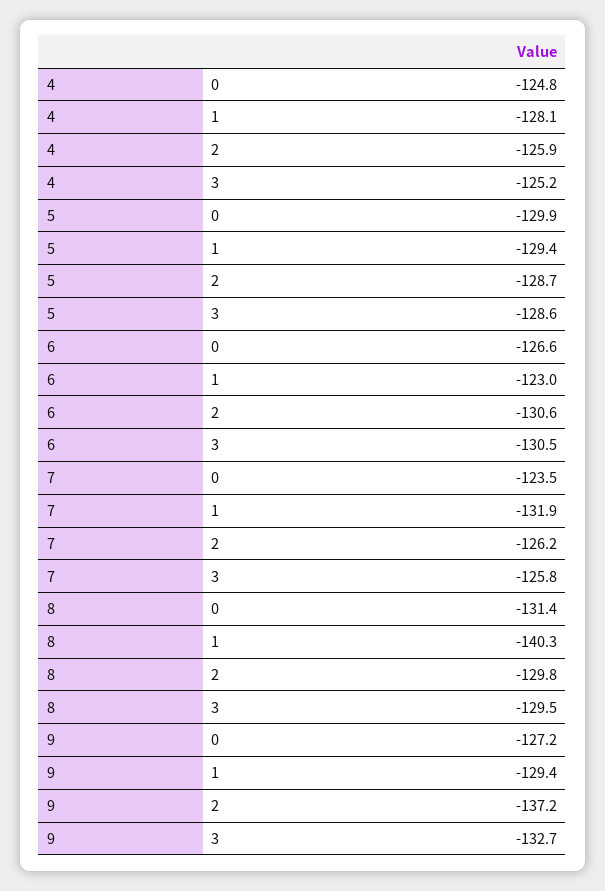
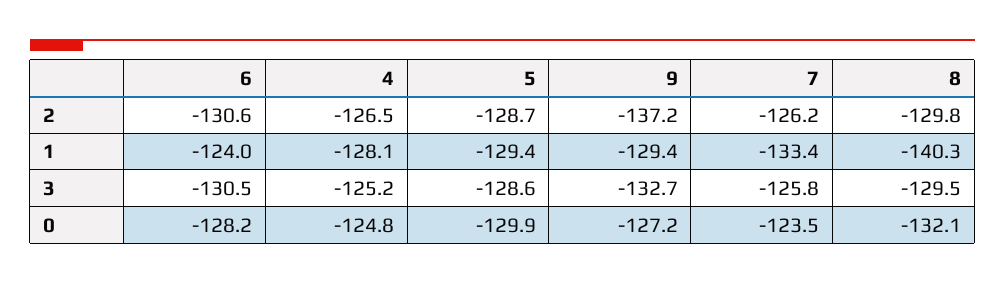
4, 2: -125.9 -> -126.5
6, 0: -126.6 -> -128.2
6, 1: -123 -> -124
7, 1: -131.9 -> -133.4
8, 0: -131.4 -> -132.1

